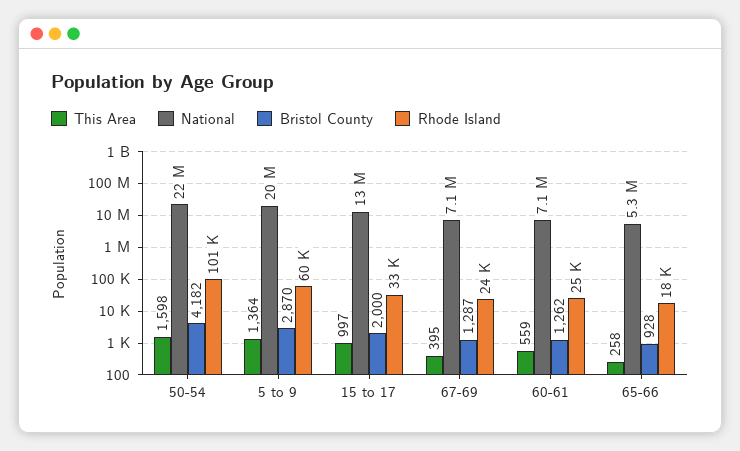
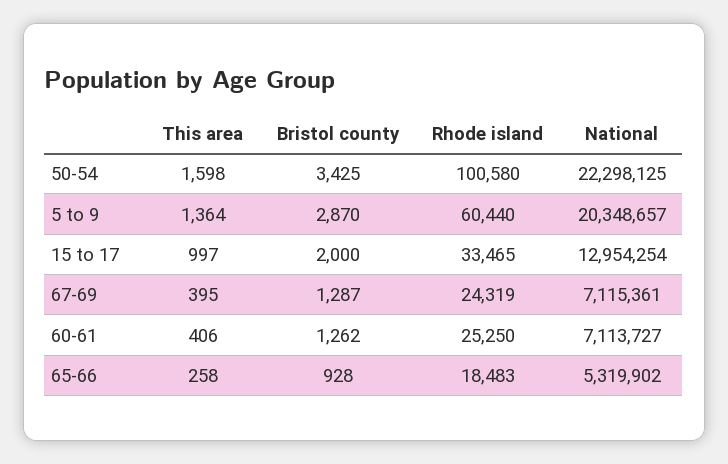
Bristol County, 50-54: 4182 -> 3425
This Area, 60-61: 559 -> 406

